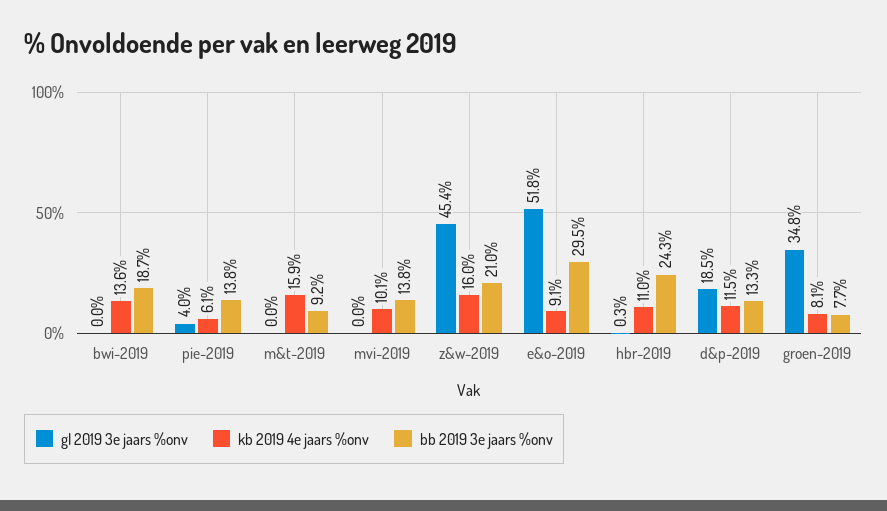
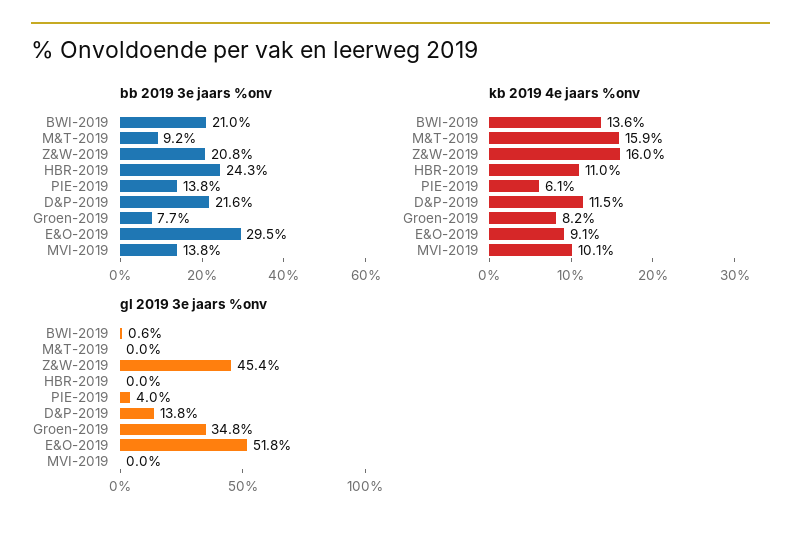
gl 2019 3e jaars %onv, bwi-2019: 0 -> 0.6
bb 2019 3e jaars %onv, bwi-2019: 18.7 -> 21
bb 2019 3e jaars %onv, z&w-2019: 21 -> 20.8
gl 2019 3e jaars %onv, hbr-2019: 0.3 -> 0
gl 2019 3e jaars %onv, d&p-2019: 18.5 -> 13.8
bb 2019 3e jaars %onv, d&p-2019: 13.3 -> 21.6
kb 2019 4e jaars %onv, groen-2019: 8.1 -> 8.2

